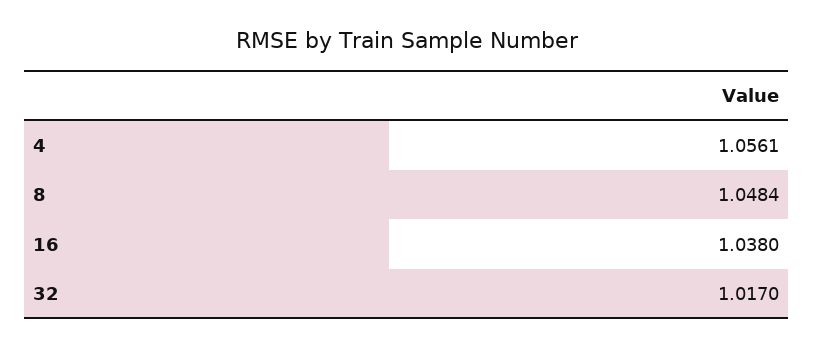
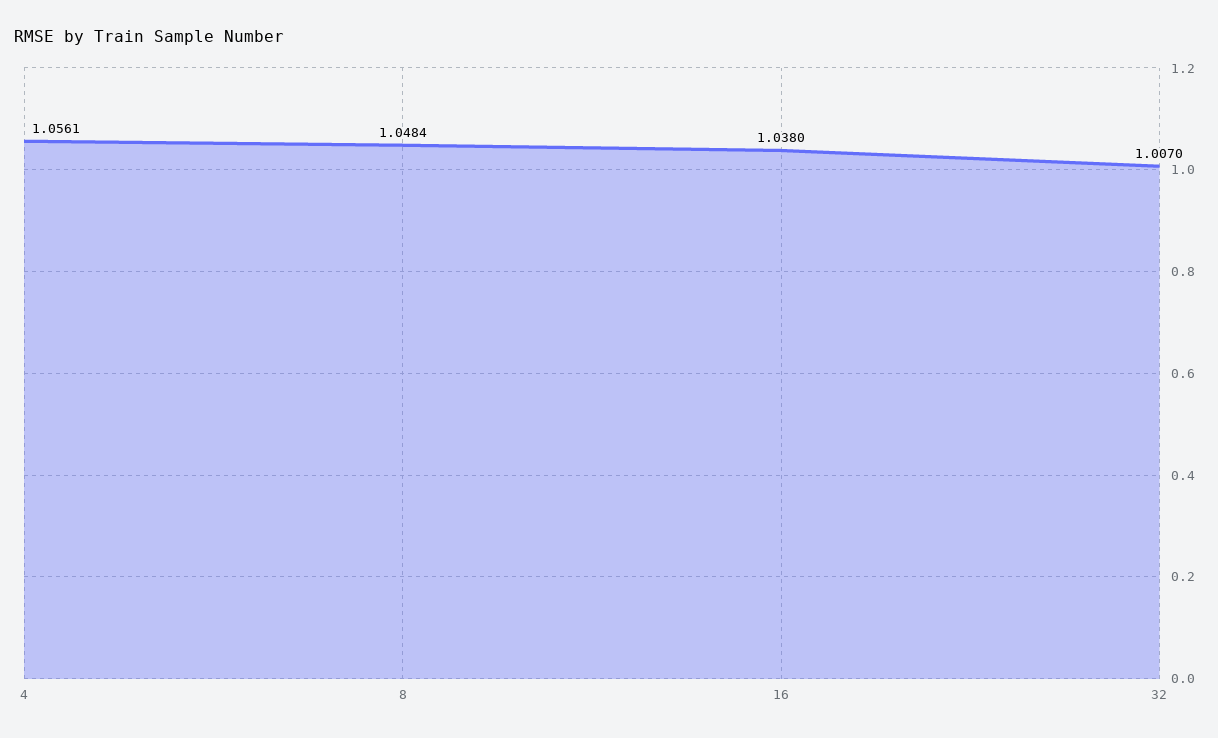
32: 1.017 -> 1.007

